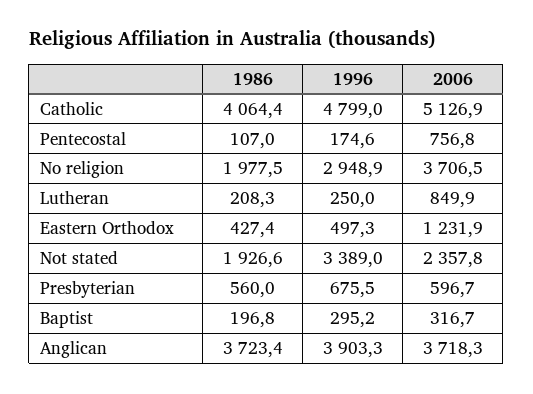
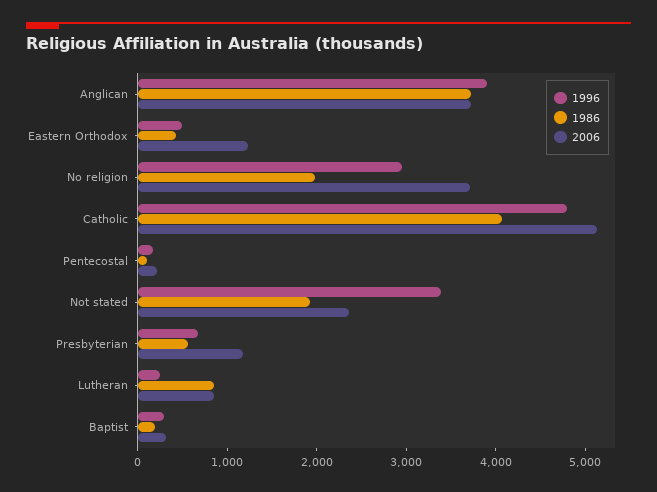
2006, Pentecostal: 756.8 -> 200
1986, Lutheran: 208.3 -> 800
2006, Presbyterian: 596.7 -> 1200

